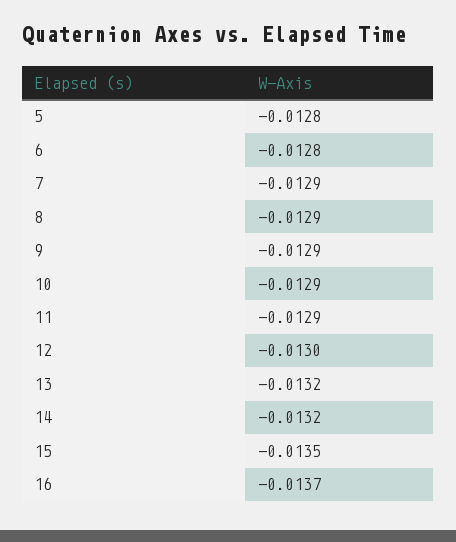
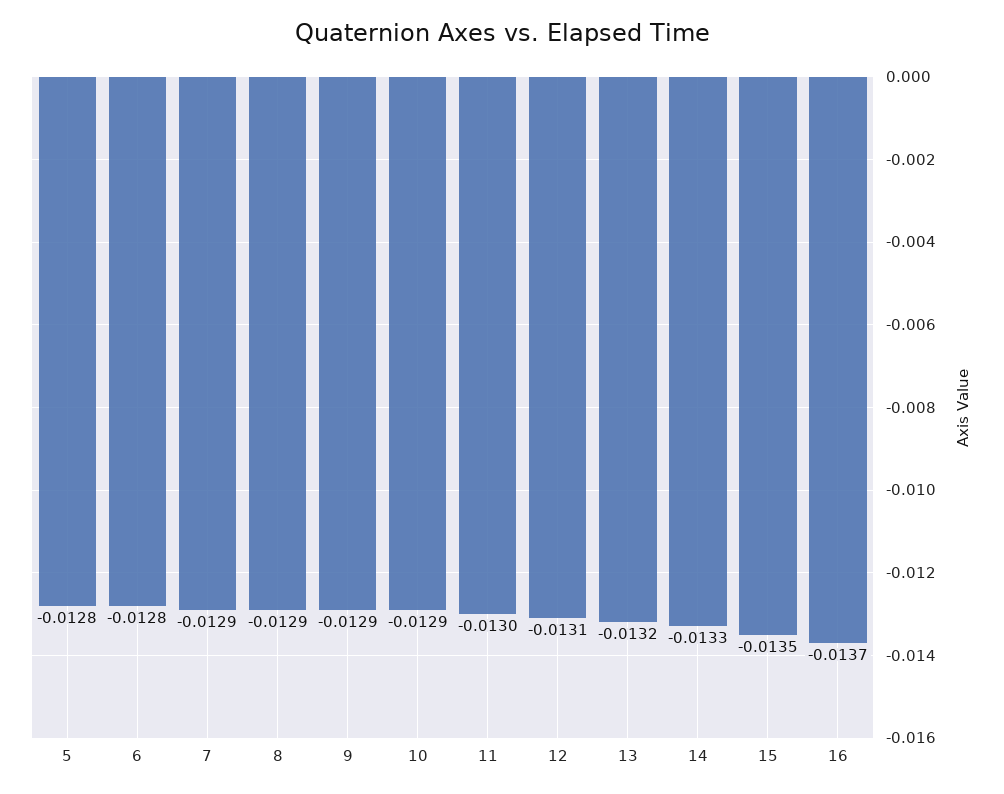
11: -0.0129 -> -0.013
12: -0.013 -> -0.0131
14: -0.0132 -> -0.0133

